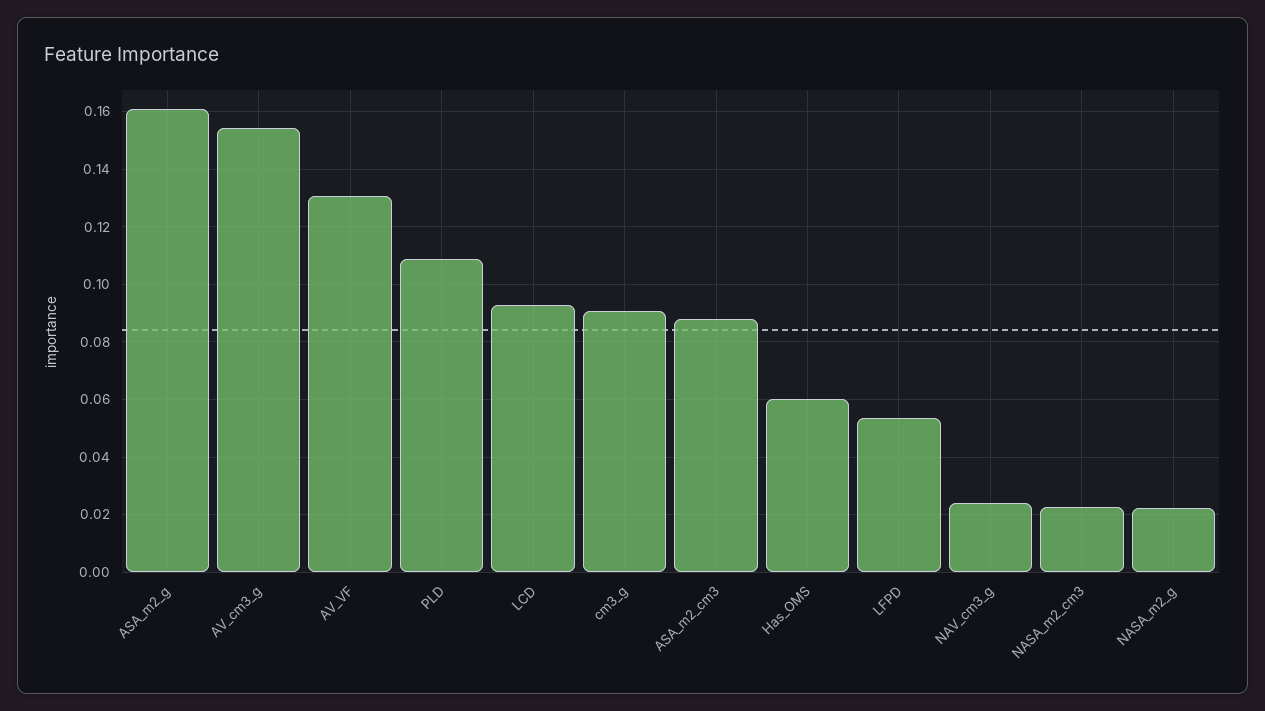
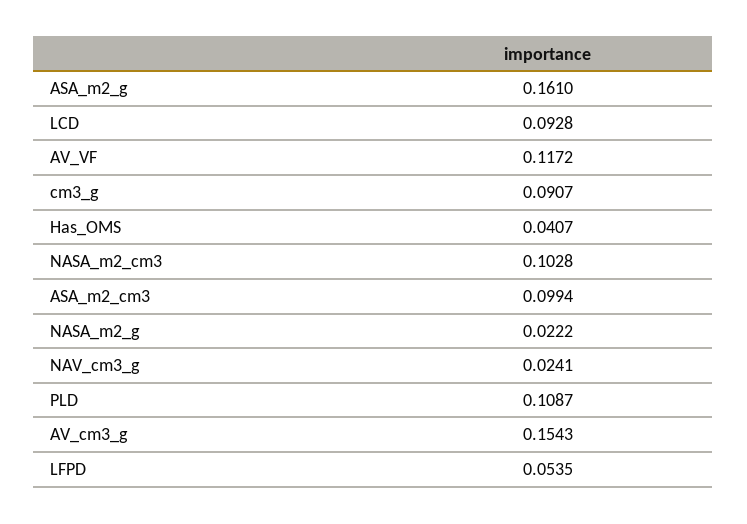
AV_VF: 0.13 -> 0.1172
ASA_m2_cm3: 0.0875 -> 0.0994
Has_OMS: 0.06 -> 0.0407
NASA_m2_cm3: 0.0225 -> 0.1028

